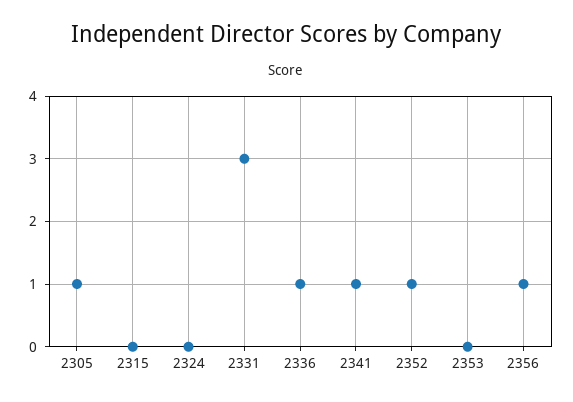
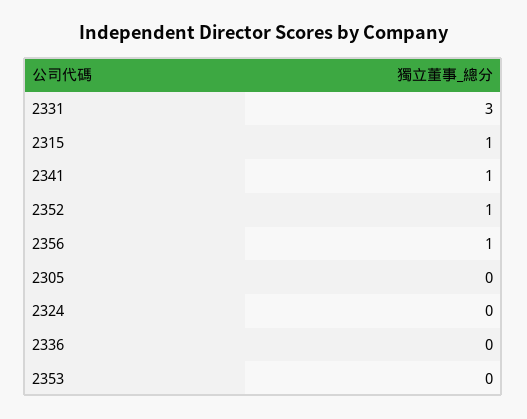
2305: 1 -> 0
2315: 0 -> 1
2336: 1 -> 0

